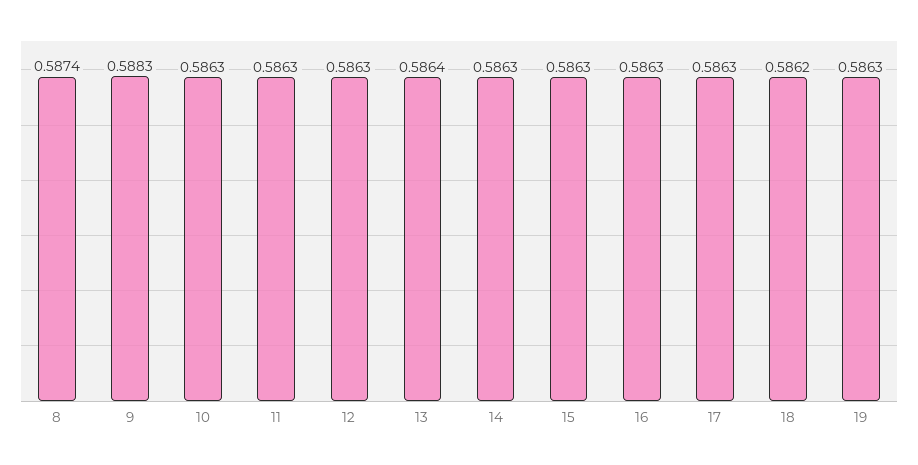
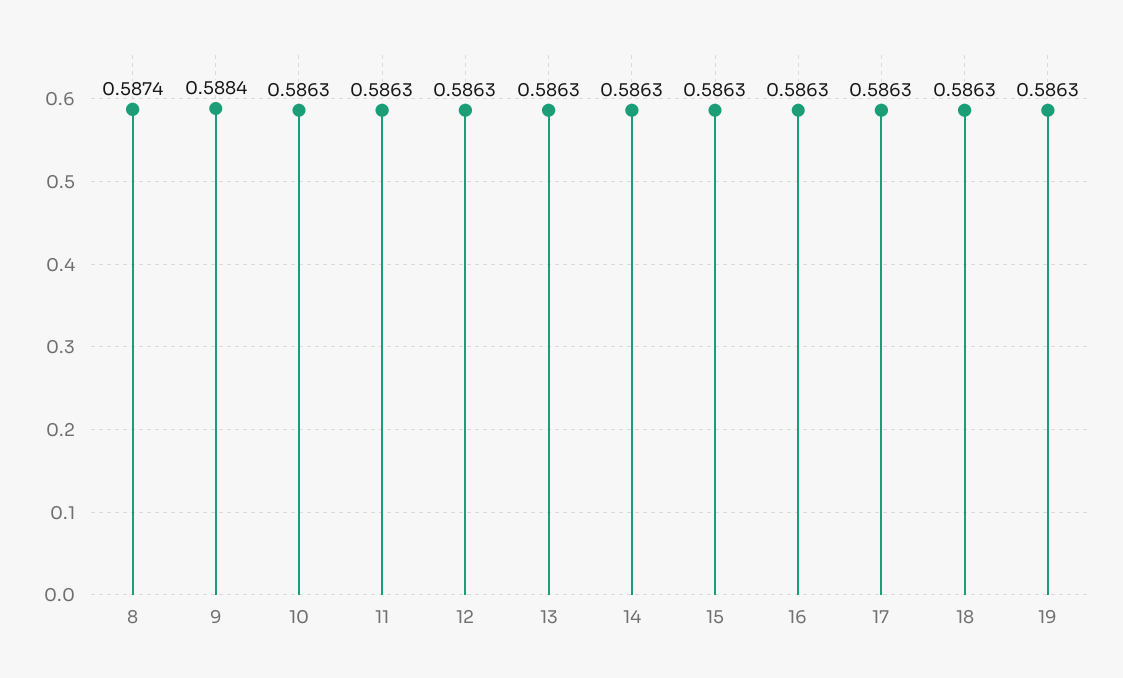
9: 0.5883 -> 0.5884
13: 0.5864 -> 0.5863
18: 0.5862 -> 0.5863

